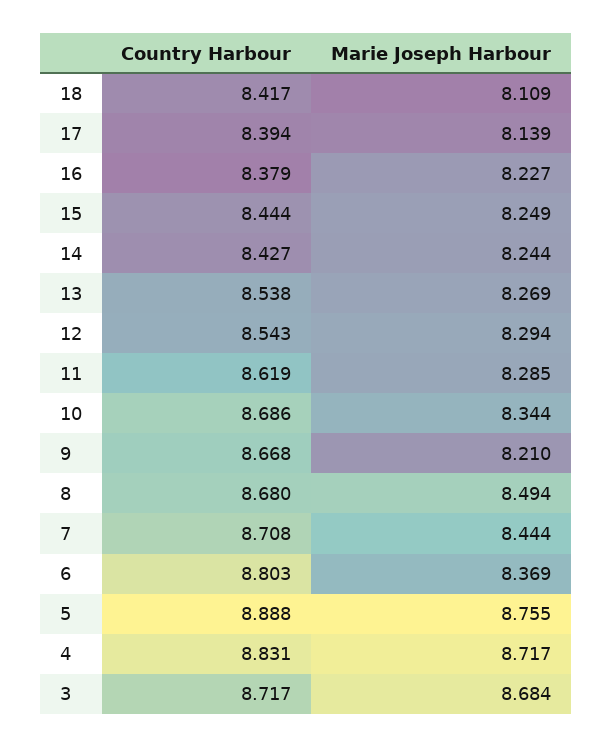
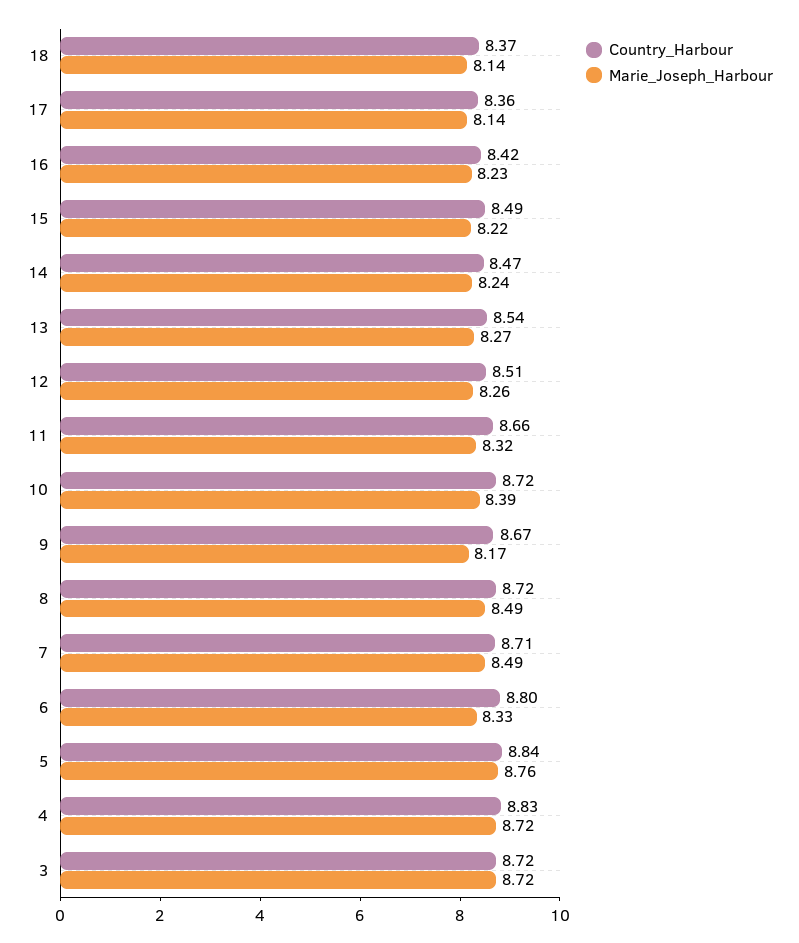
Country Harbour, 18: 8.417 -> 8.37
Marie Joseph Harbour, 18: 8.109 -> 8.14
Country Harbour, 17: 8.394 -> 8.36
Country Harbour, 16: 8.379 -> 8.42
Country Harbour, 15: 8.444 -> 8.49
Marie Joseph Harbour, 15: 8.249 -> 8.22
Country Harbour, 14: 8.427 -> 8.47
Country Harbour, 12: 8.543 -> 8.51
Marie Joseph Harbour, 12: 8.294 -> 8.26
Country Harbour, 11: 8.619 -> 8.66
Marie Joseph Harbour, 11: 8.285 -> 8.32
Country Harbour, 10: 8.686 -> 8.72
Marie Joseph Harbour, 10: 8.344 -> 8.39
Marie Joseph Harbour, 9: 8.21 -> 8.17
Country Harbour, 8: 8.68 -> 8.72
Marie Joseph Harbour, 7: 8.444 -> 8.49
Marie Joseph Harbour, 6: 8.369 -> 8.33
Country Harbour, 5: 8.888 -> 8.84
Marie Joseph Harbour, 3: 8.684 -> 8.72

